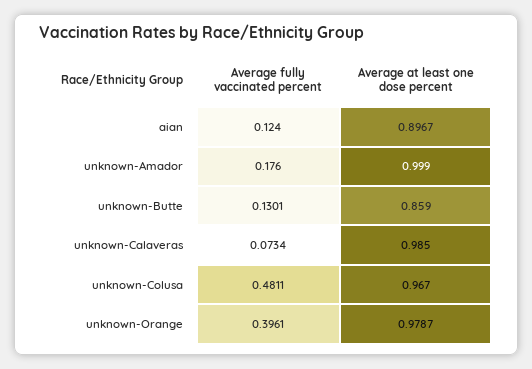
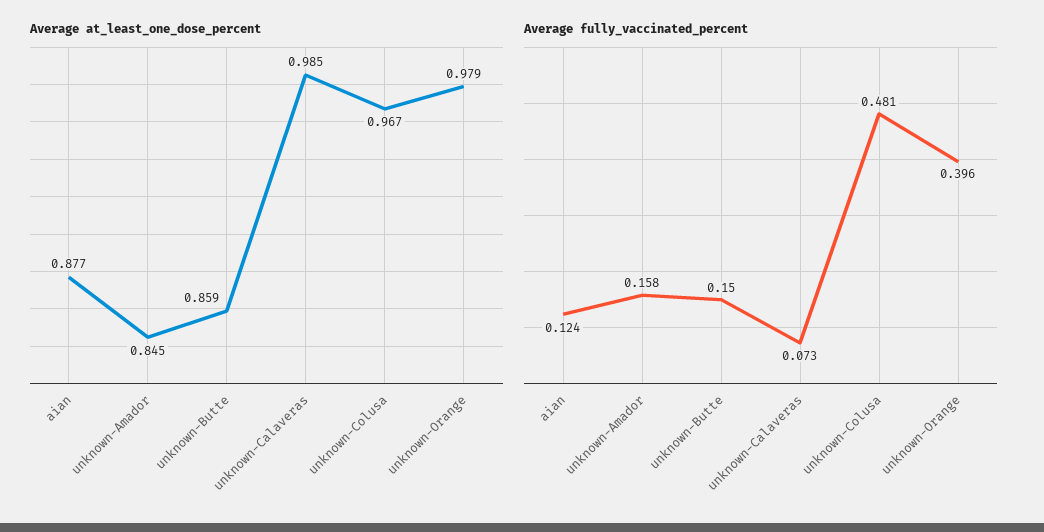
Average at least one dose percent, aian: 0.8967 -> 0.877
Average fully vaccinated percent, unknown-Amador: 0.176 -> 0.158
Average at least one dose percent, unknown-Amador: 0.999 -> 0.845
Average fully vaccinated percent, unknown-Butte: 0.1301 -> 0.15

